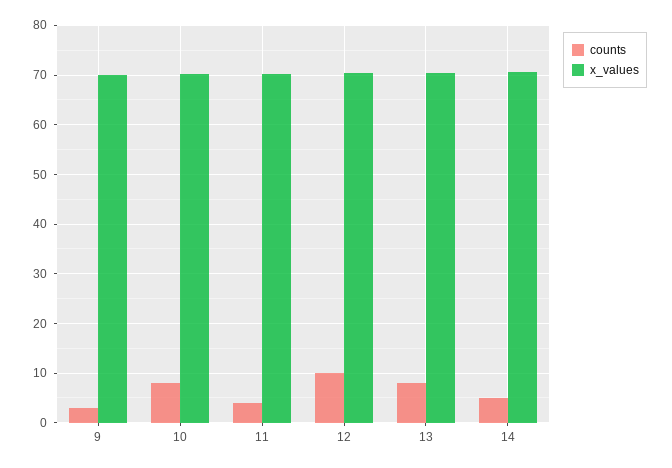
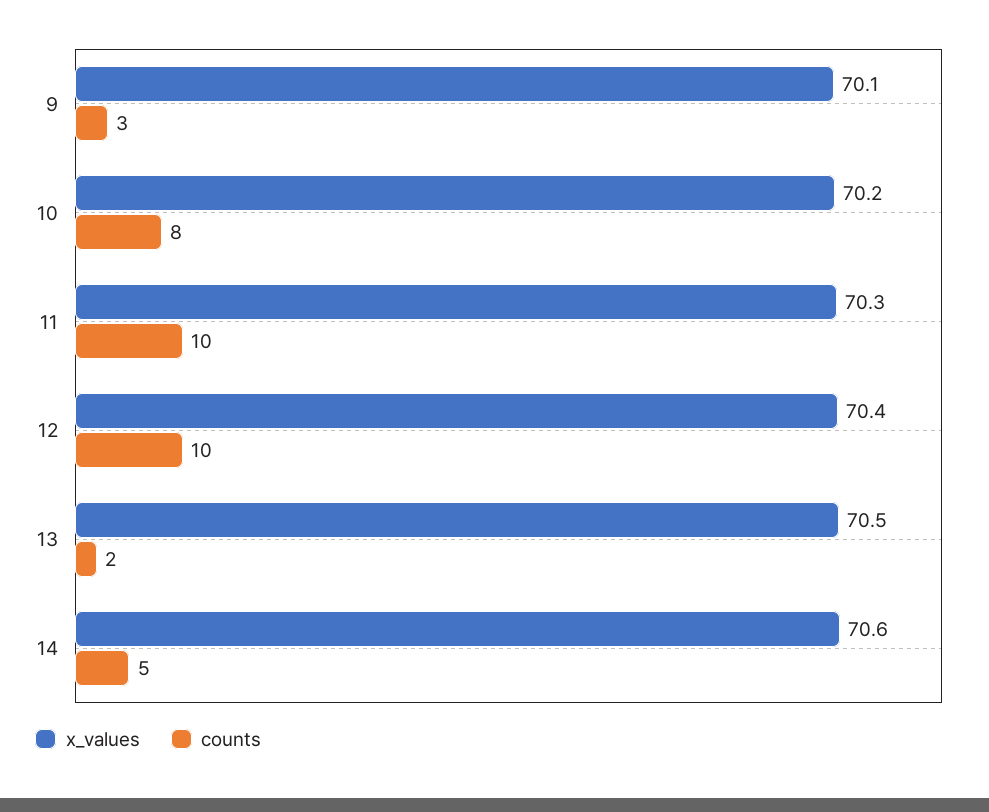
counts, 11: 4 -> 10
counts, 13: 8 -> 2

